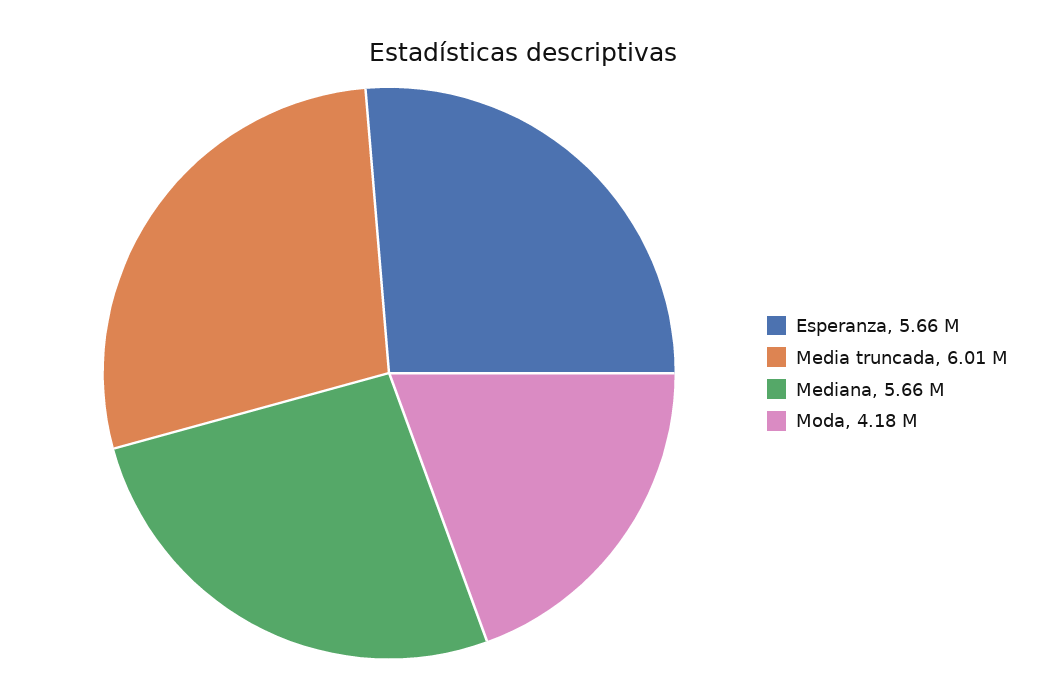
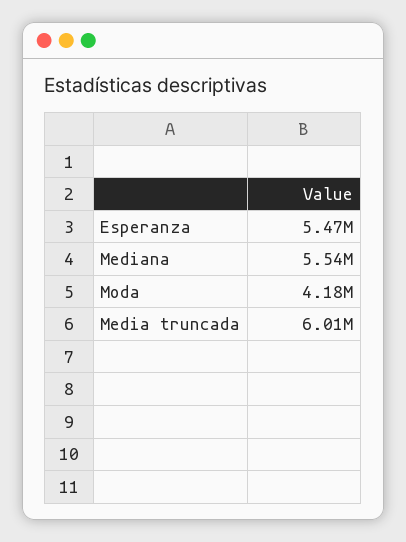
Esperanza: 5660000 -> 5470000
Mediana: 5660000 -> 5540000

